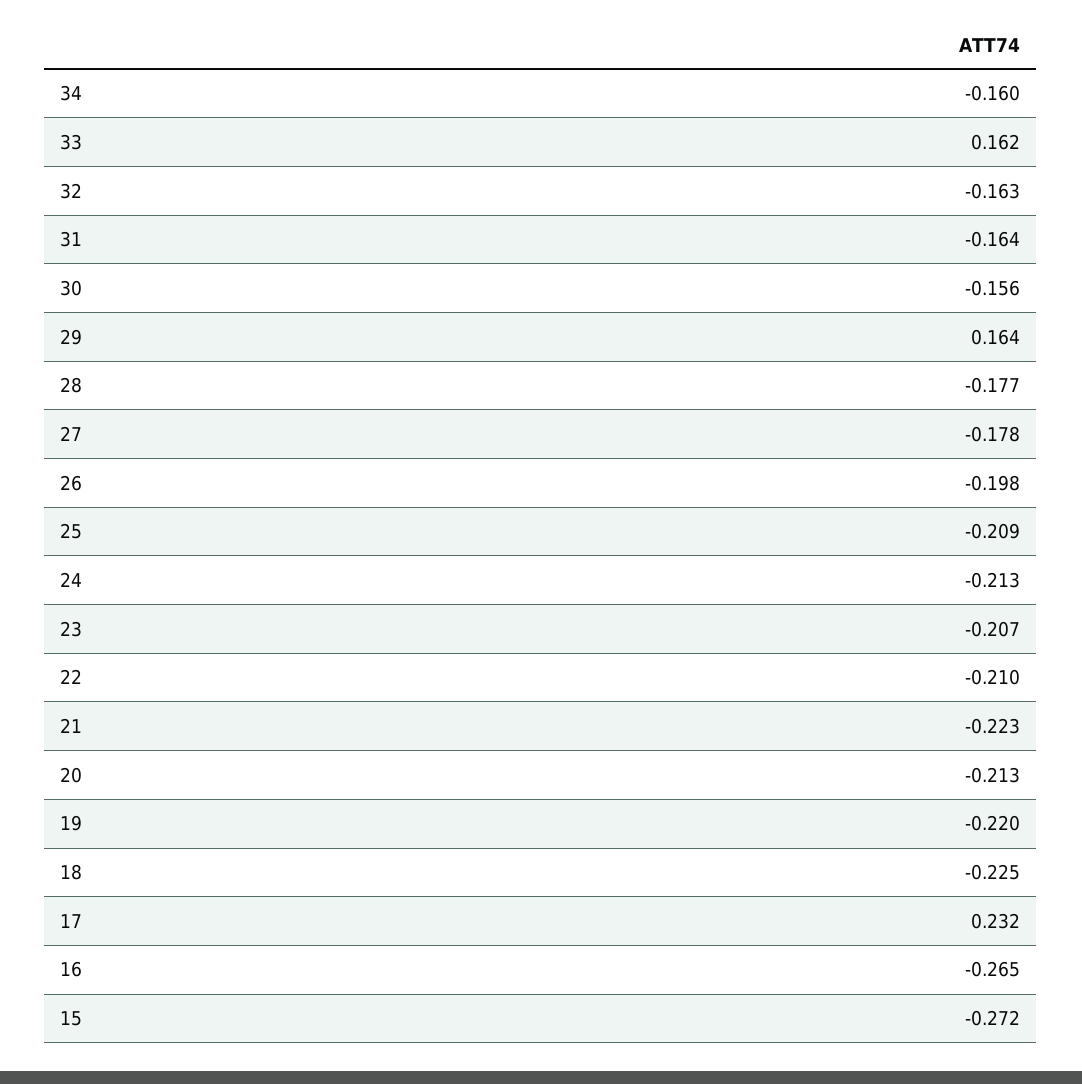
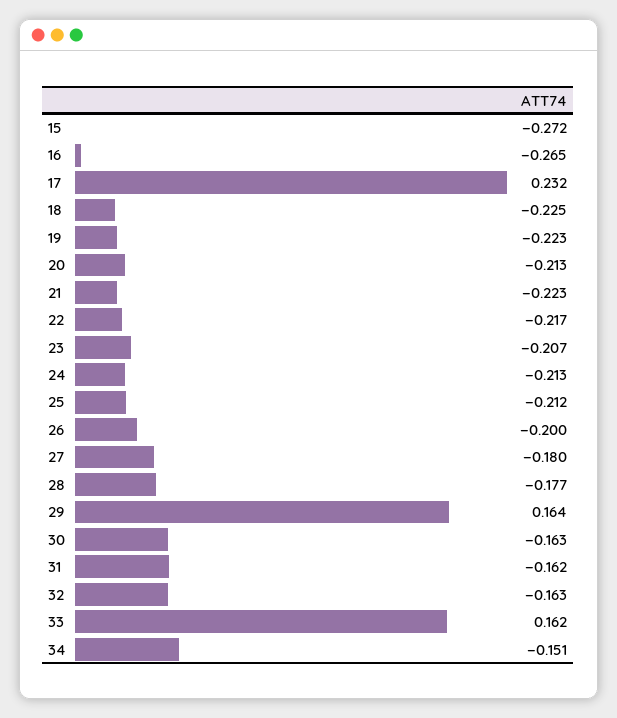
34: -0.16 -> -0.151
31: -0.164 -> -0.162
30: -0.156 -> -0.163
27: -0.178 -> -0.18
26: -0.198 -> -0.2
25: -0.209 -> -0.212
22: -0.21 -> -0.217
19: -0.22 -> -0.223

